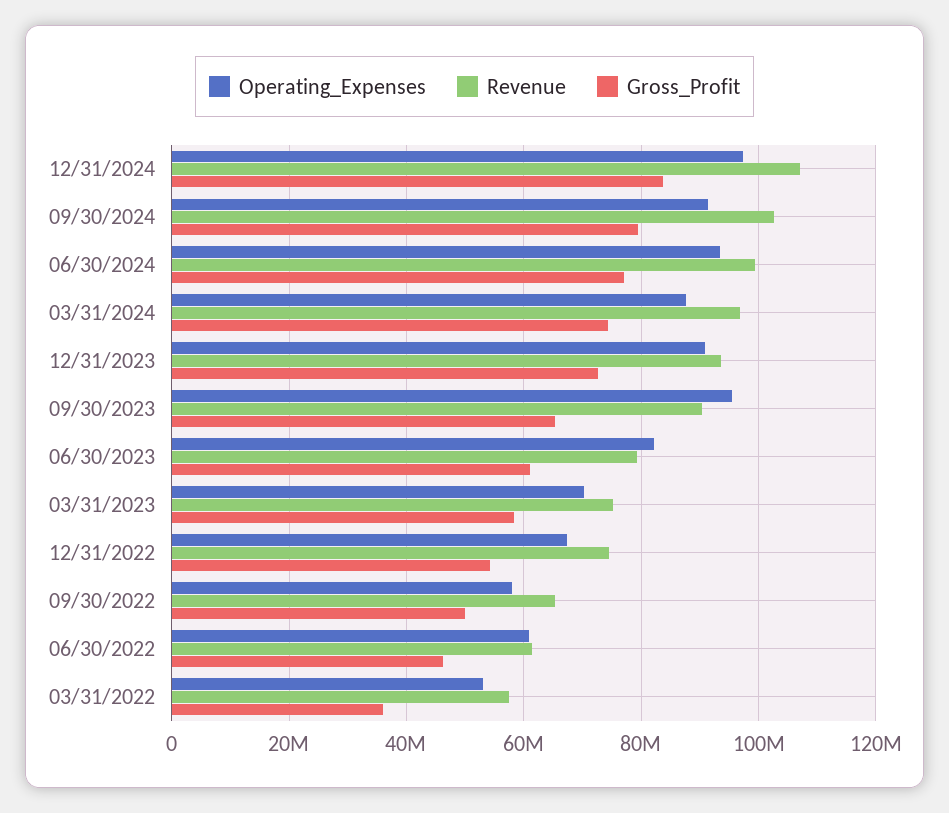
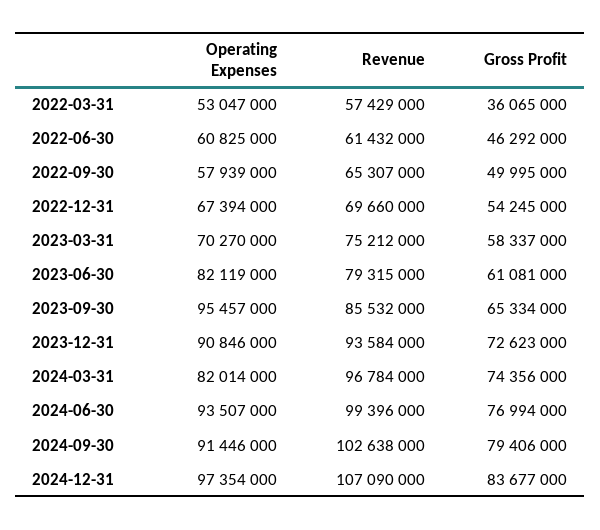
Operating_Expenses, 03/31/2024: 88000000 -> 82014000
Revenue, 09/30/2023: 90000000 -> 85532000
Revenue, 12/31/2022: 74000000 -> 69660000

